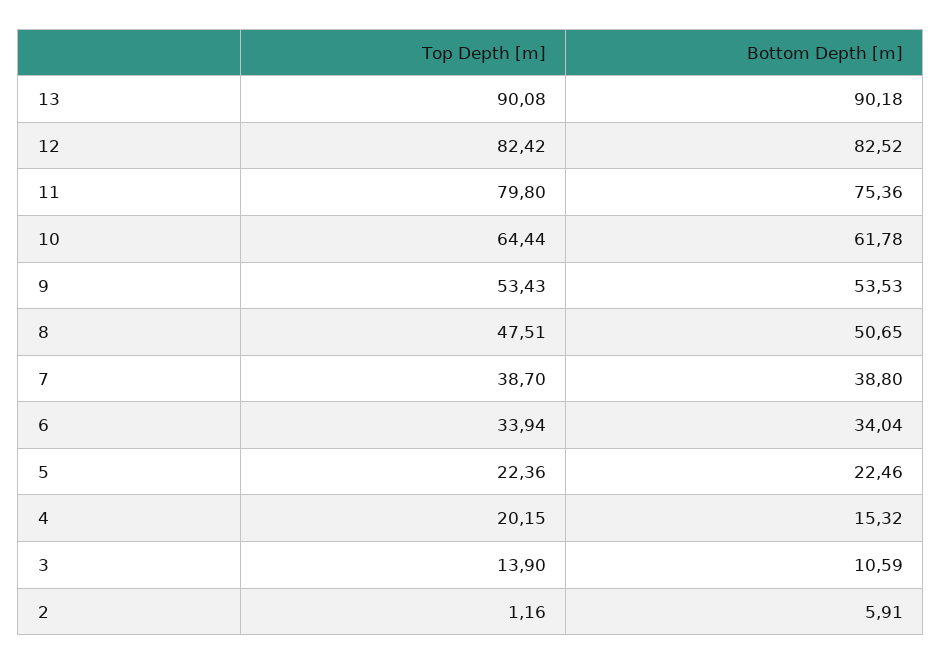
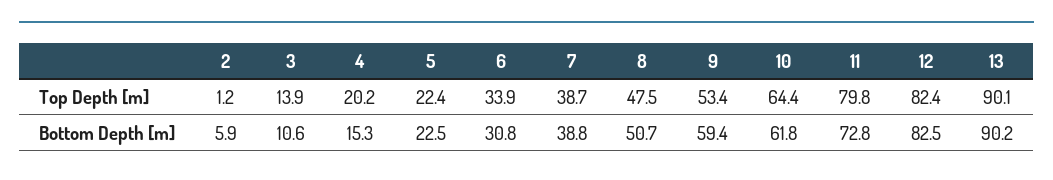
Bottom Depth [m], 11: 75.36 -> 72.8
Bottom Depth [m], 9: 53.53 -> 59.4
Bottom Depth [m], 6: 34.04 -> 30.8

